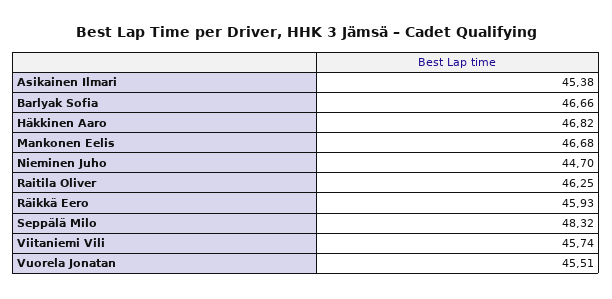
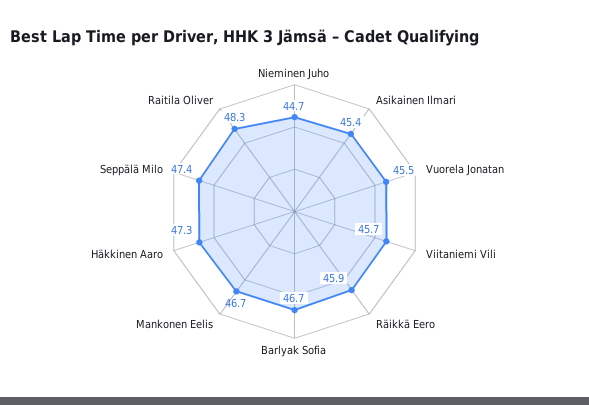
Häkkinen Aaro: 46.82 -> 47.3
Raitila Oliver: 46.25 -> 48.3
Seppälä Milo: 48.32 -> 47.4

